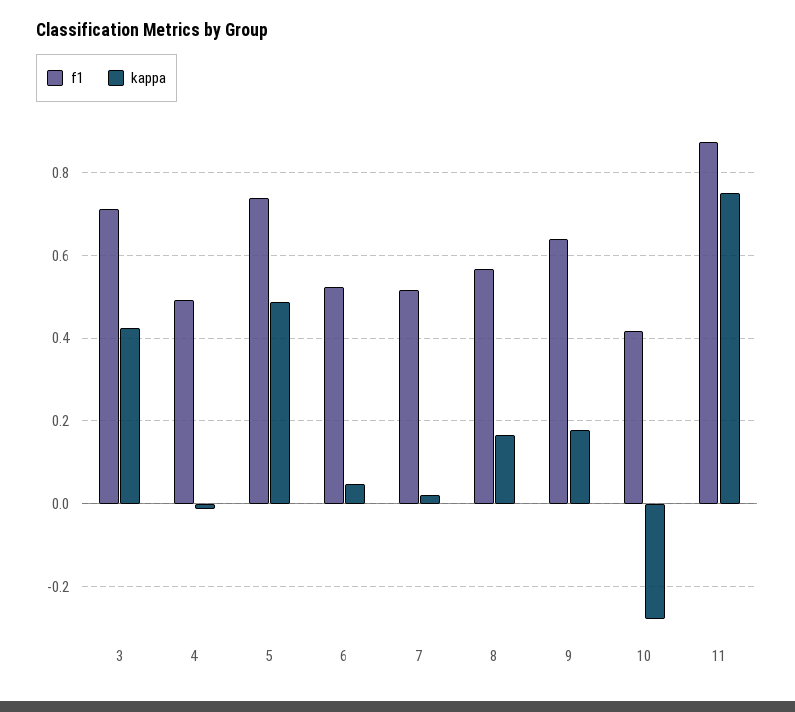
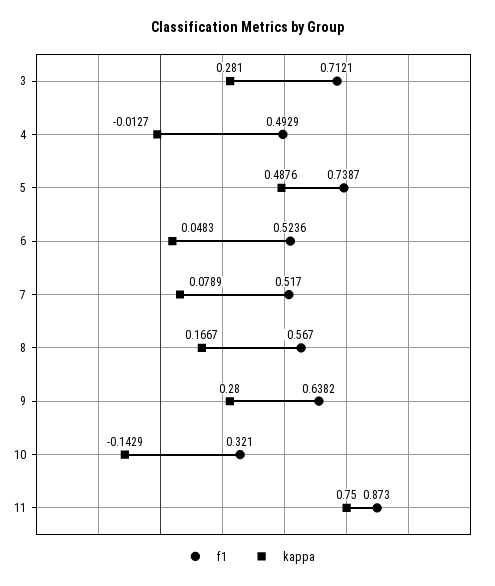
kappa, 3: 0.42 -> 0.281
kappa, 7: 0.02 -> 0.0789
kappa, 9: 0.18 -> 0.28
f1, 10: 0.42 -> 0.321
kappa, 10: -0.28 -> -0.1429

